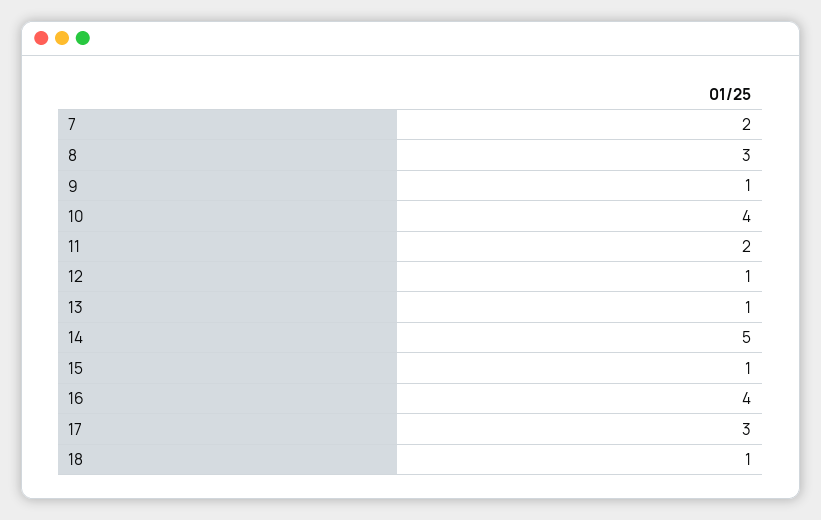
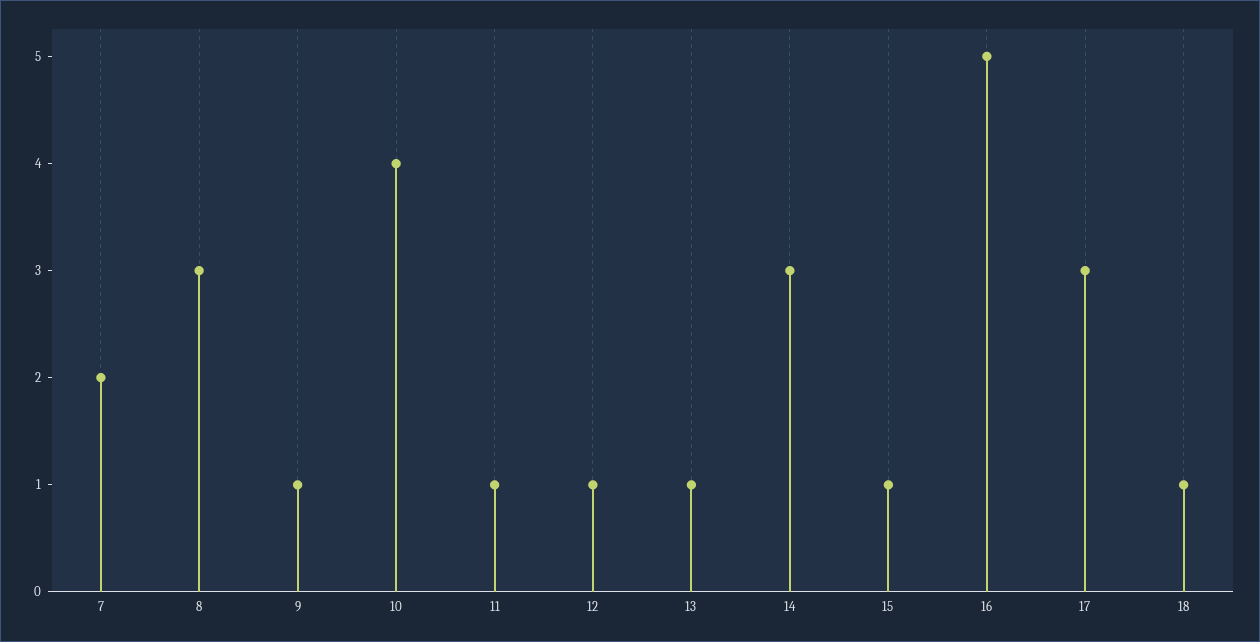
11: 2 -> 1
14: 5 -> 3
16: 4 -> 5

